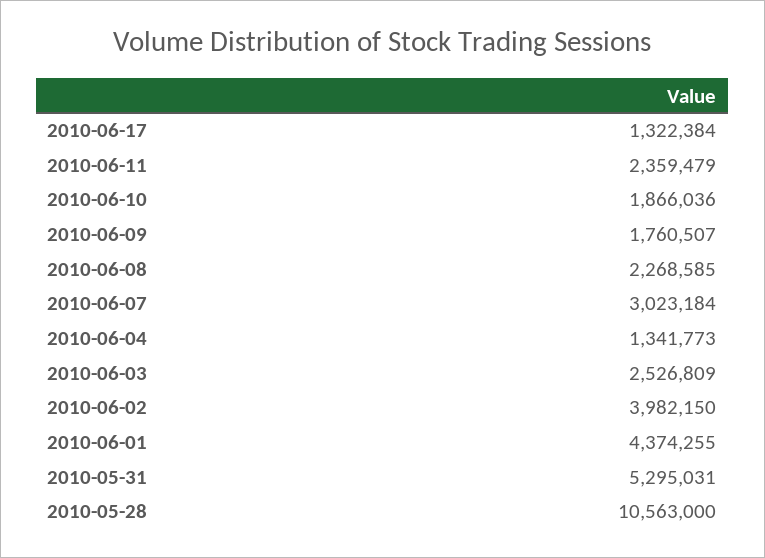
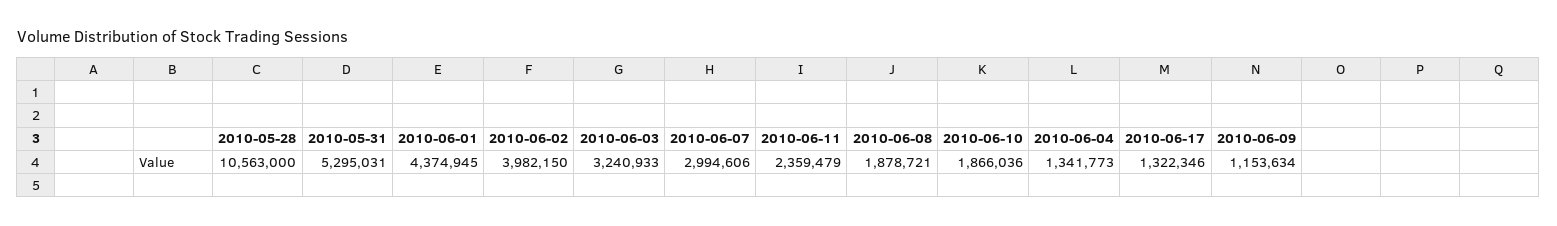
2010-06-17: 1322384 -> 1322346
2010-06-09: 1760507 -> 1153634
2010-06-08: 2268585 -> 1878721
2010-06-07: 3023184 -> 2994606
2010-06-03: 2526809 -> 3240933
2010-06-01: 4374255 -> 4374945

